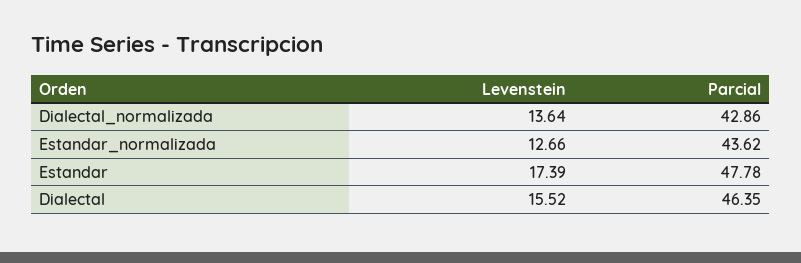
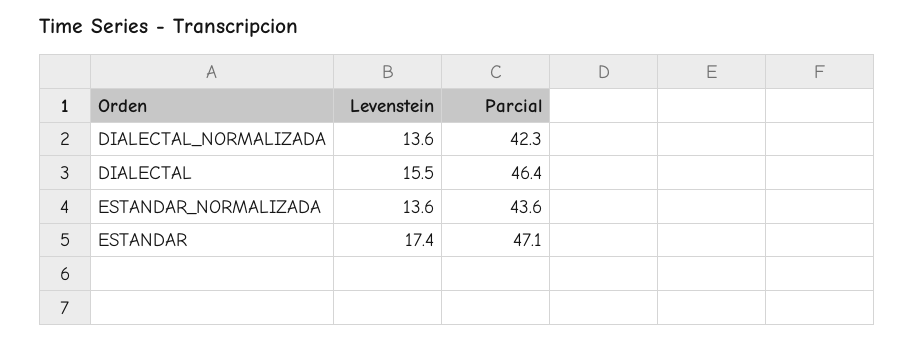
Parcial, Dialectal_normalizada: 42.86 -> 42.3
Levenstein, Estandar_normalizada: 12.66 -> 13.6
Parcial, Estandar: 47.78 -> 47.1

